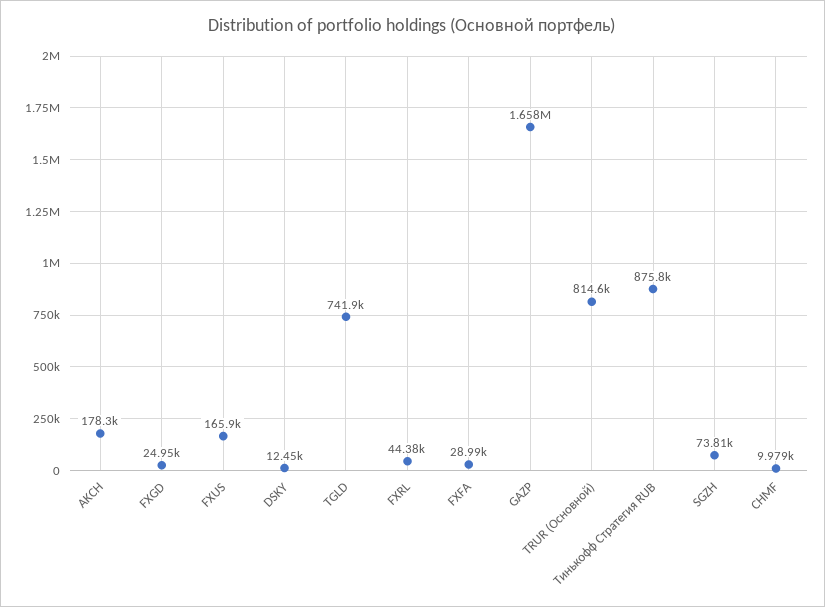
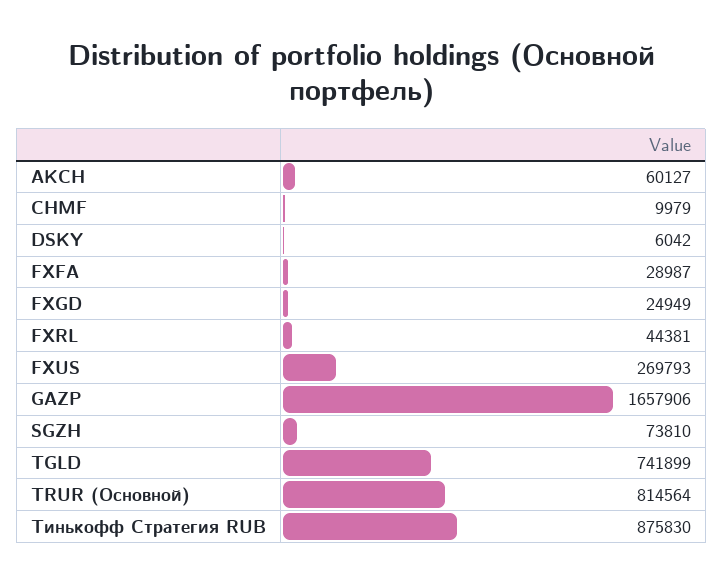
AKCH: 178300 -> 60127
FXUS: 165900 -> 269793
DSKY: 12450 -> 6042

